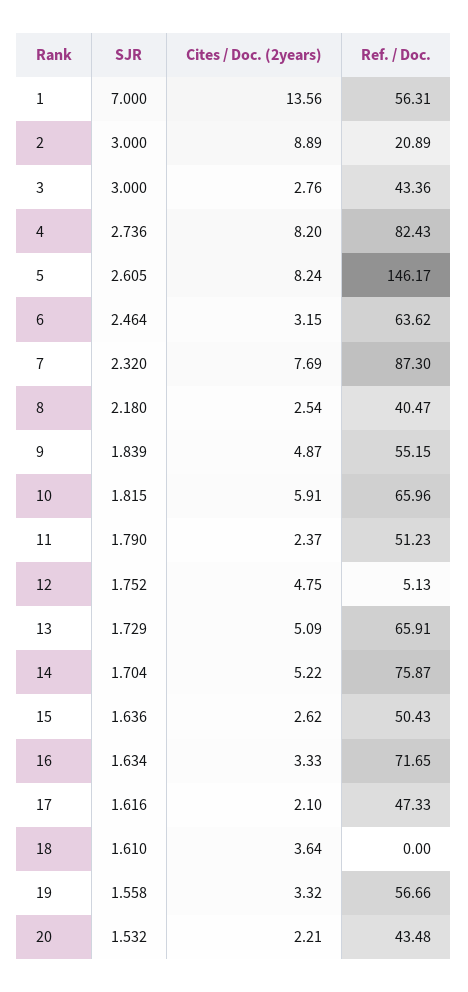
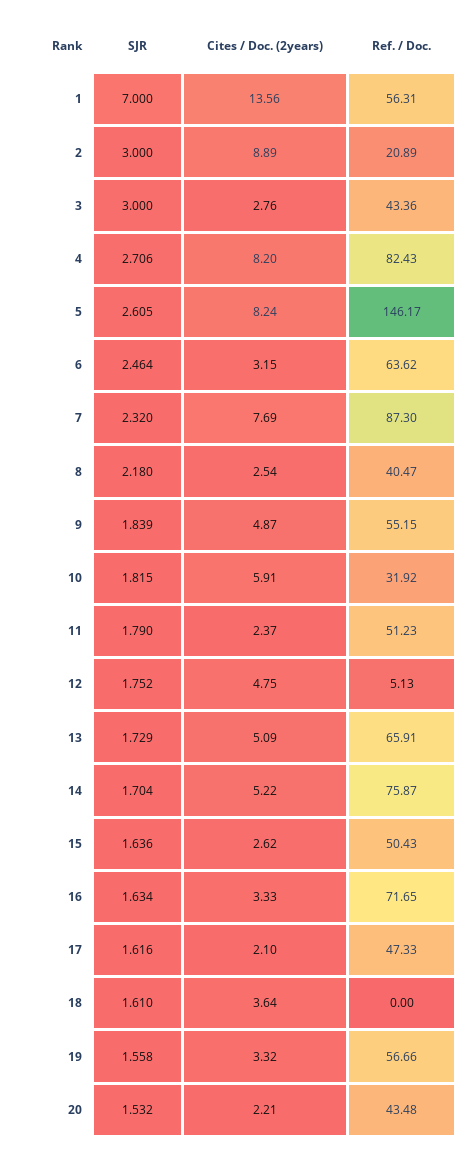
SJR, 4: 2.736 -> 2.706
Ref. / Doc., 10: 65.96 -> 31.92

